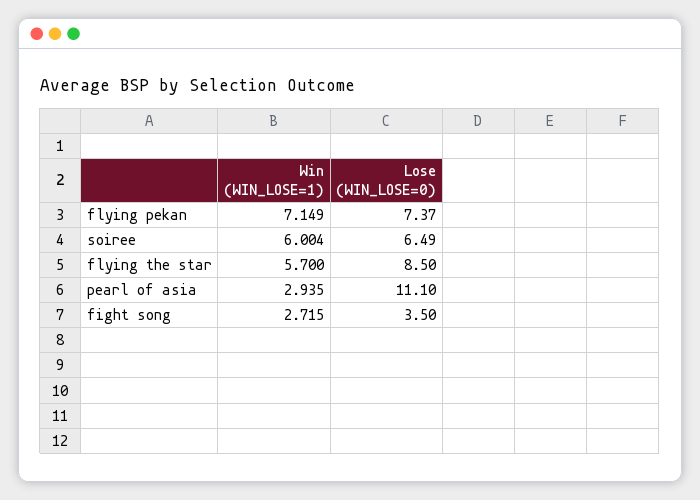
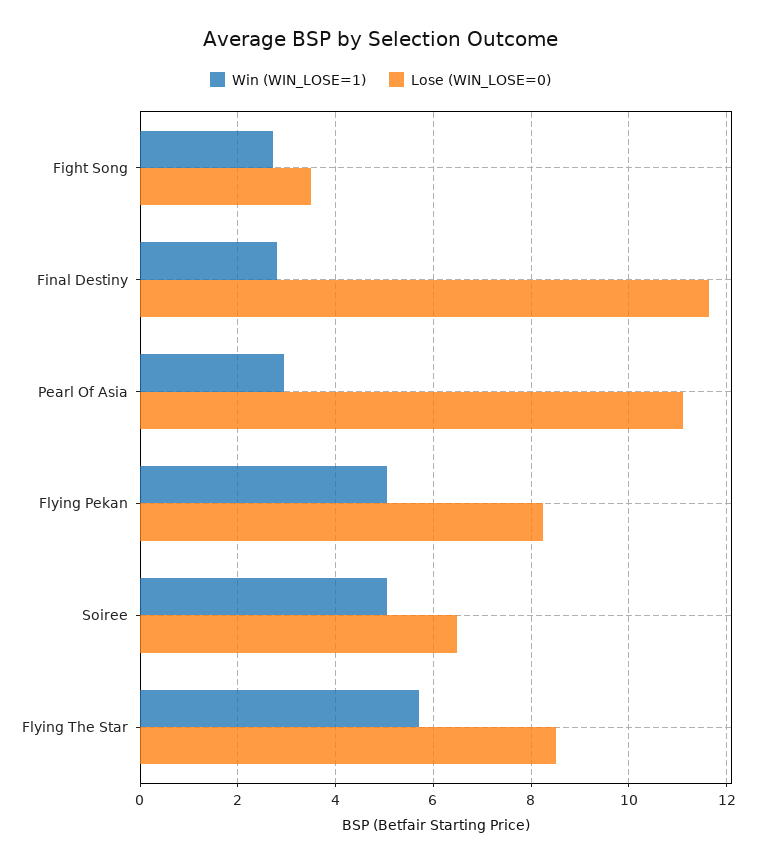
Win (WIN_LOSE=1), flying pekan: 7.149 -> 5
Lose (WIN_LOSE=0), flying pekan: 7.37 -> 8.2
Win (WIN_LOSE=1), soiree: 6.004 -> 5
Win (WIN_LOSE=1), Final Destiny: none -> 2.8
Lose (WIN_LOSE=0), Final Destiny: none -> 11.6

